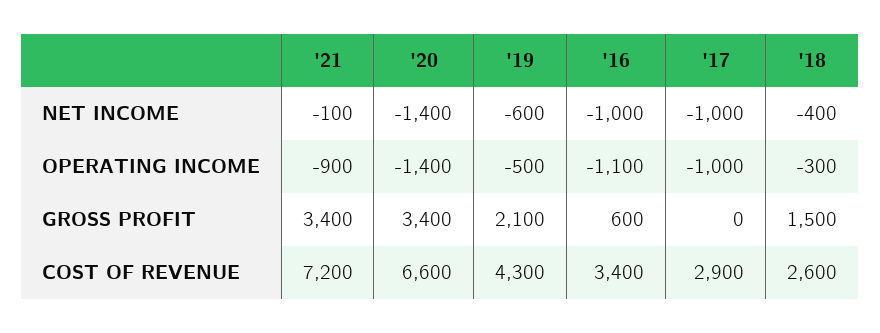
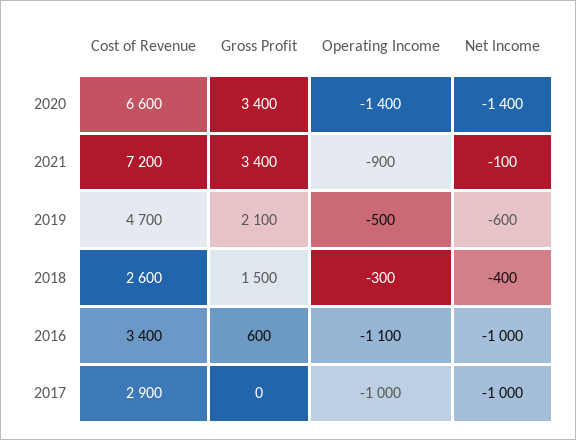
'19, COST OF REVENUE: 4300 -> 4700

